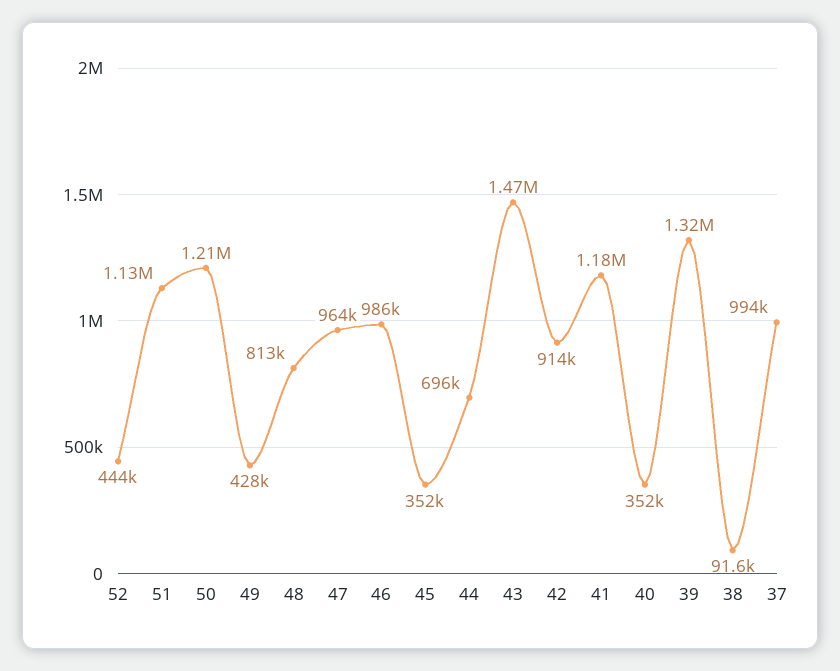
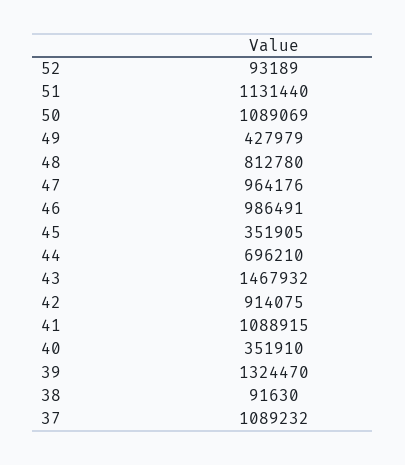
52: 444000 -> 93189
50: 1210000 -> 1089069
41: 1180000 -> 1088915
37: 994000 -> 1089232

